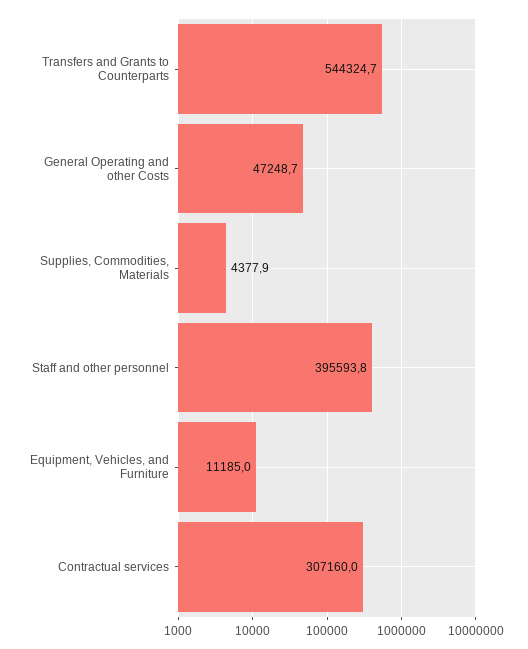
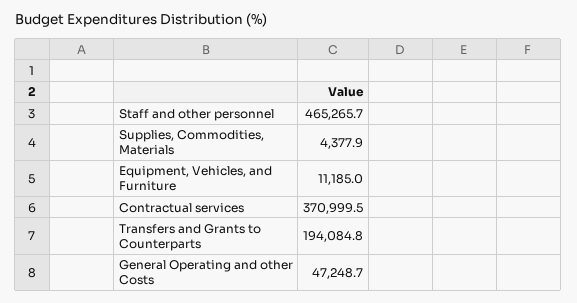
Transfers and Grants to Counterparts: 544324.7 -> 194084.8
Staff and other personnel: 395593.8 -> 465265.7
Contractual services: 307160 -> 370999.5

